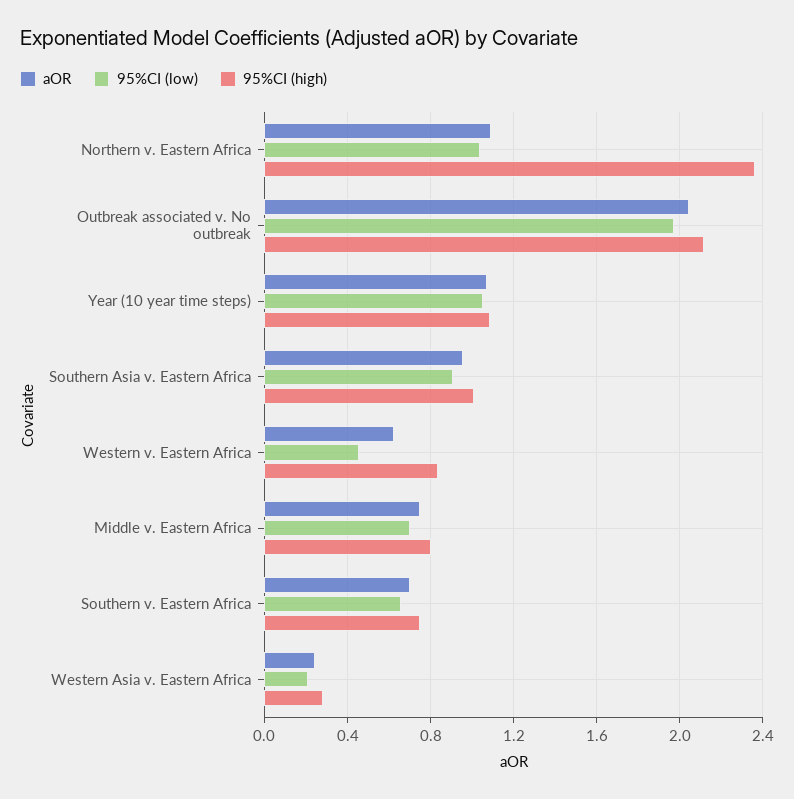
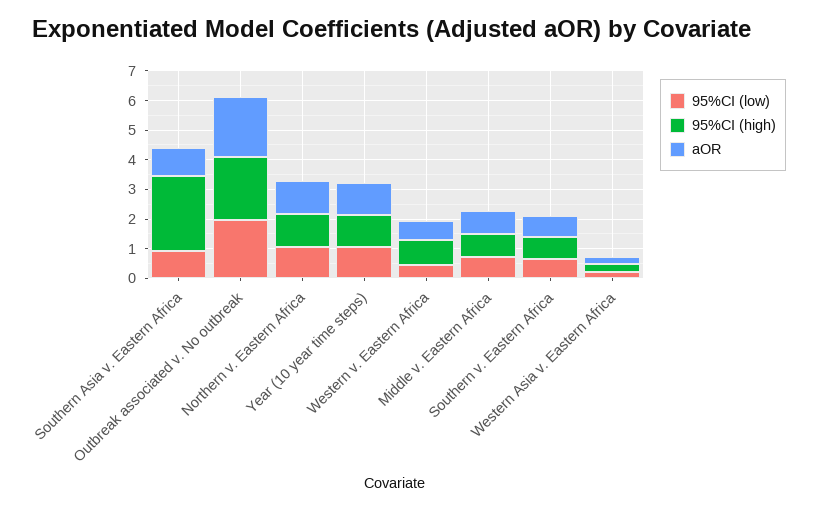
95%CI (high), Northern v. Eastern Africa: 2.35 -> 1
95%CI (high), Southern Asia v. Eastern Africa: 1 -> 2.5

